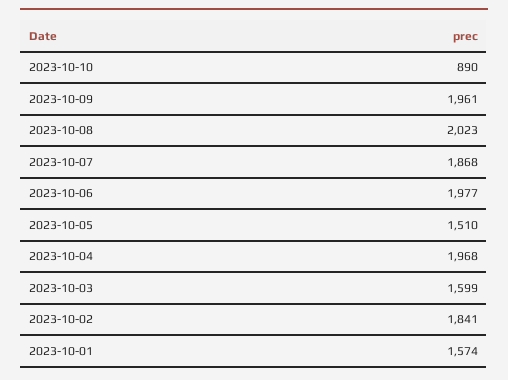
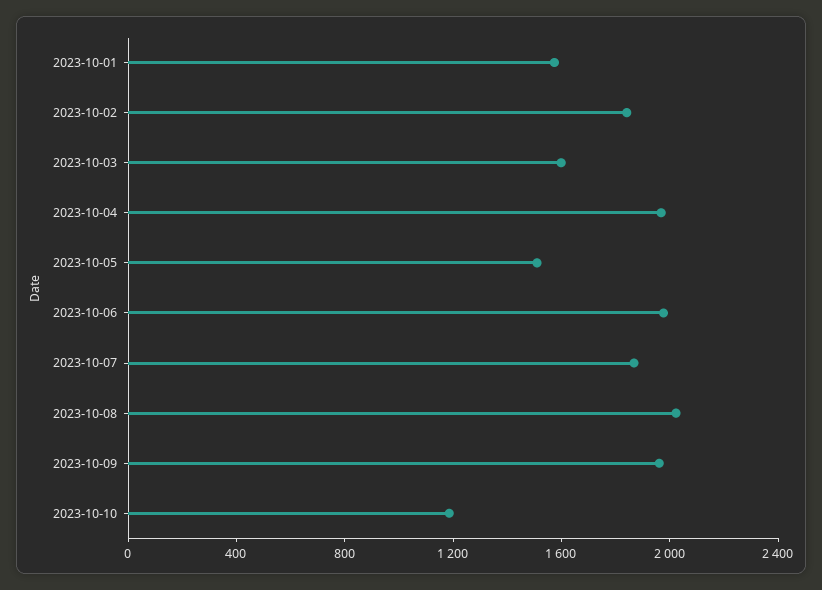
2023-10-10: 890 -> 1200

